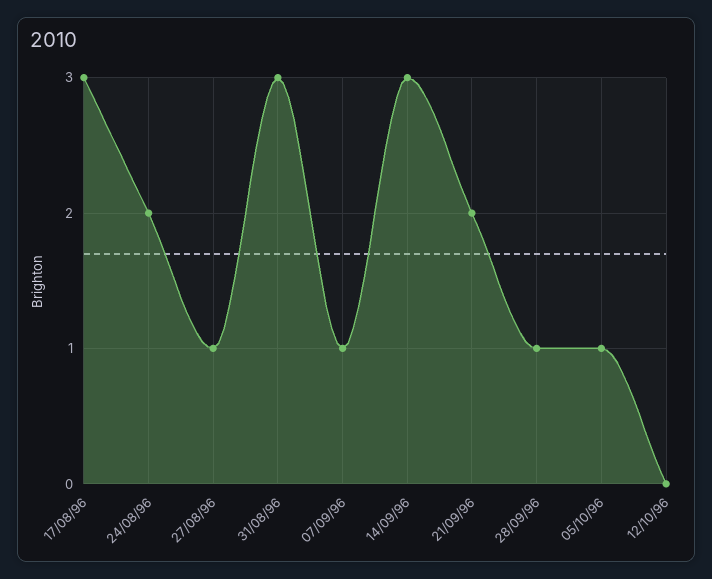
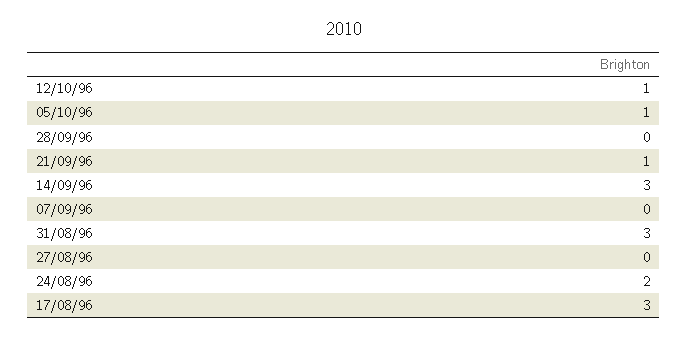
27/08/96: 1 -> 0
07/09/96: 1 -> 0
21/09/96: 2 -> 1
28/09/96: 1 -> 0
12/10/96: 0 -> 1

